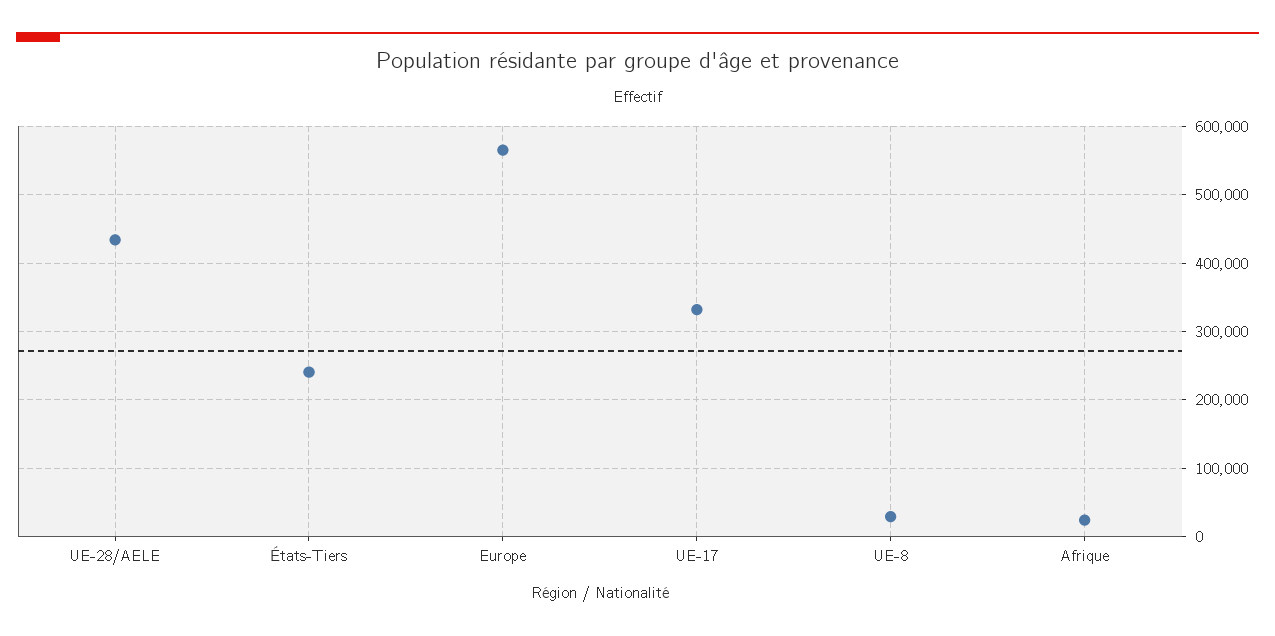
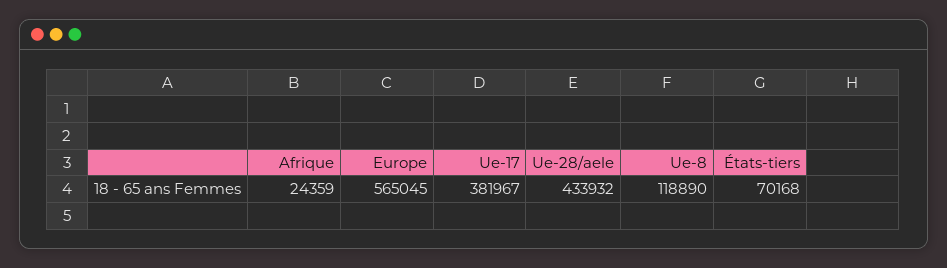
États-Tiers: 240000 -> 70168
UE-17: 330000 -> 381967
UE-8: 30000 -> 118890

